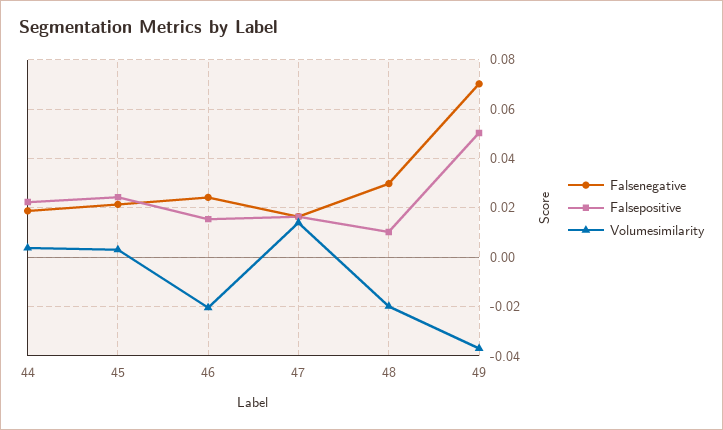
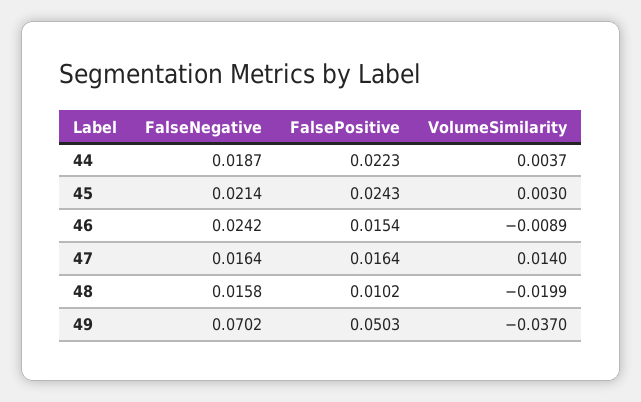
Volumesimilarity, 46: -0.02 -> -0.0089
Falsenegative, 48: 0.03 -> 0.0158

